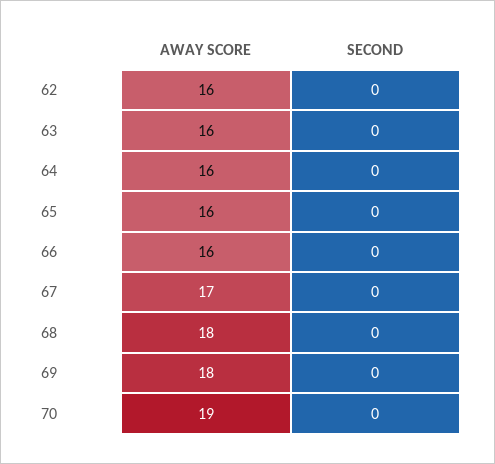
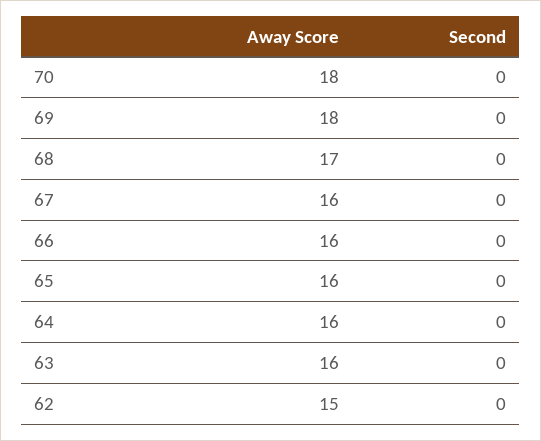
AWAY SCORE, 62: 16 -> 15
AWAY SCORE, 67: 17 -> 16
AWAY SCORE, 68: 18 -> 17
AWAY SCORE, 70: 19 -> 18

